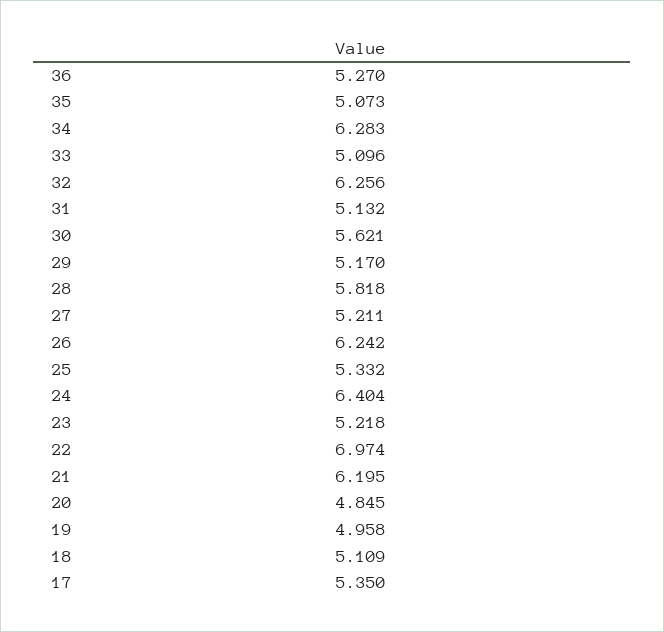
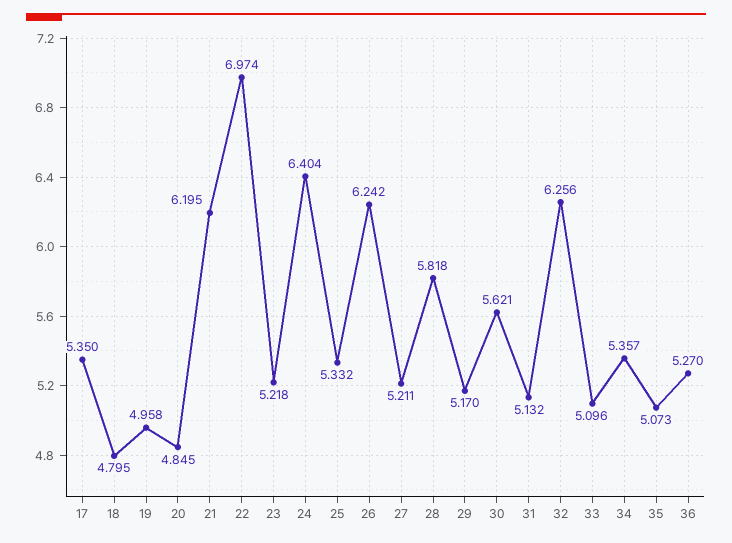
34: 6.283 -> 5.357
18: 5.109 -> 4.795

